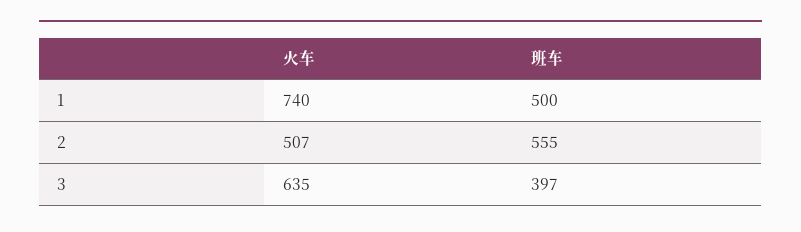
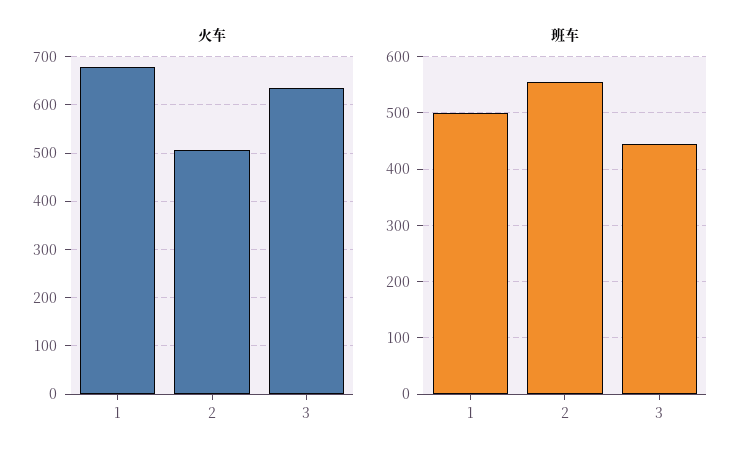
火车, 1: 740 -> 680
班车, 3: 397 -> 440

